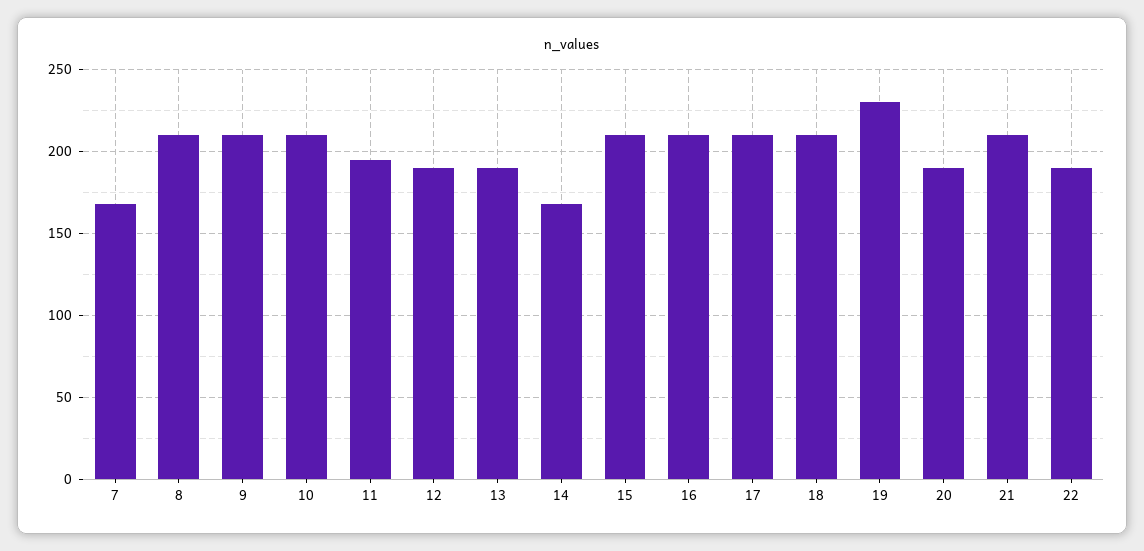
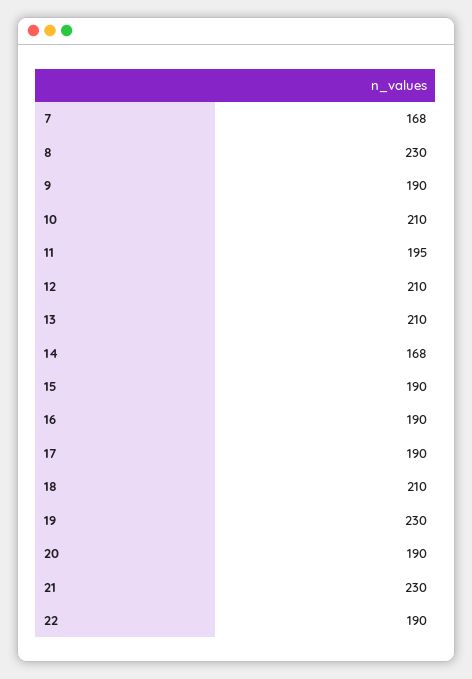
8: 210 -> 230
9: 210 -> 190
12: 190 -> 210
13: 190 -> 210
15: 210 -> 190
16: 210 -> 190
17: 210 -> 190
21: 210 -> 230

